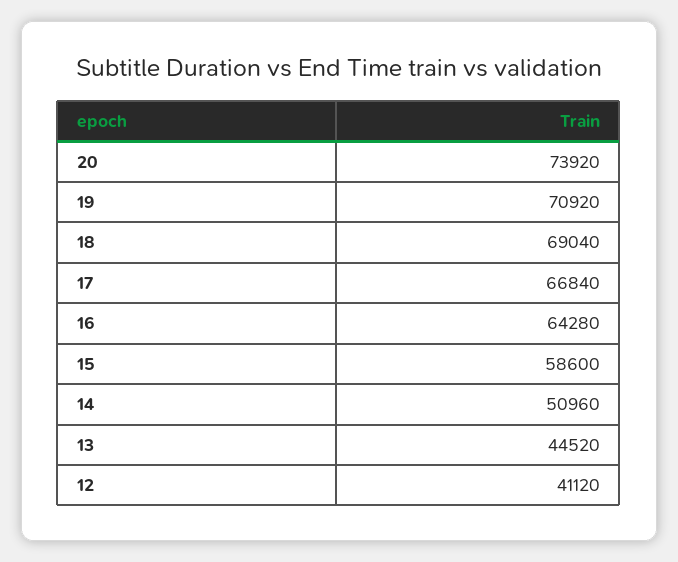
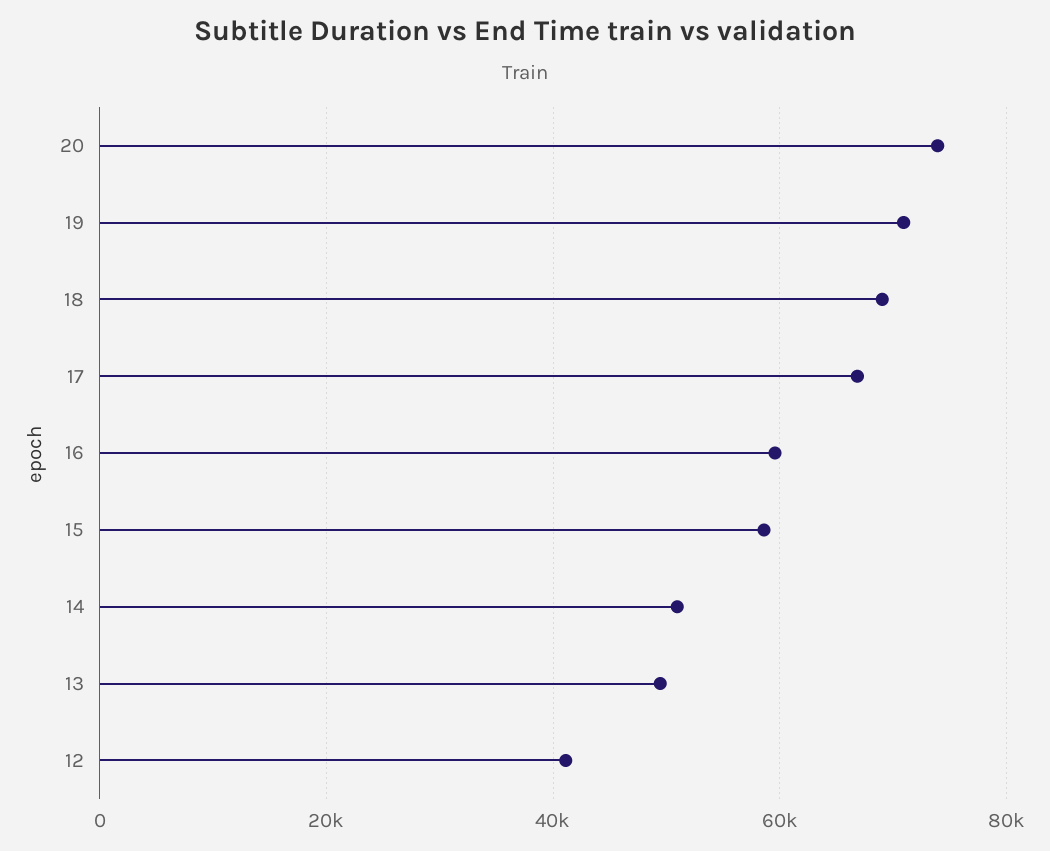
16: 64280 -> 60000
13: 44520 -> 50000

